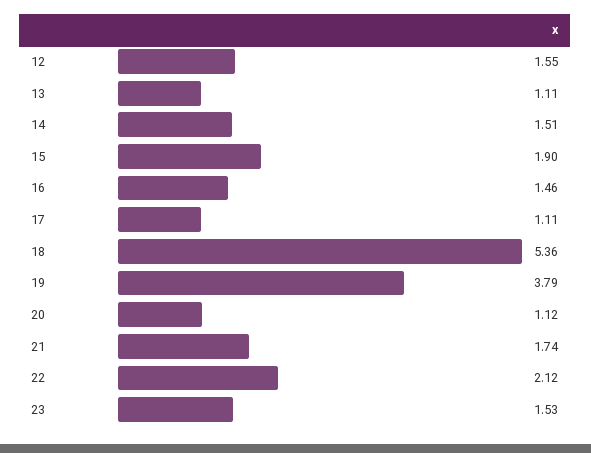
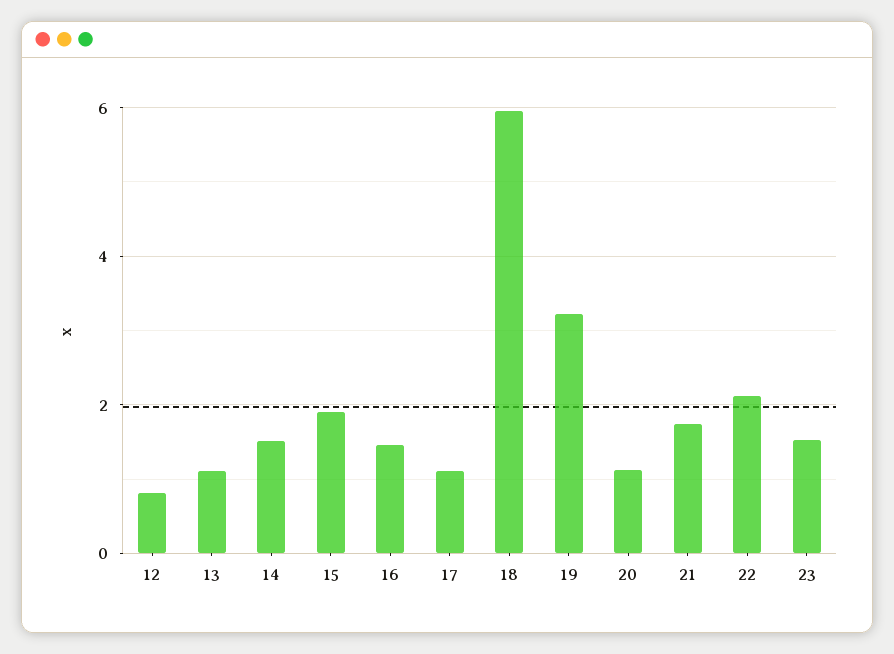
12: 1.55 -> 0.8
18: 5.36 -> 6
19: 3.79 -> 3.2

